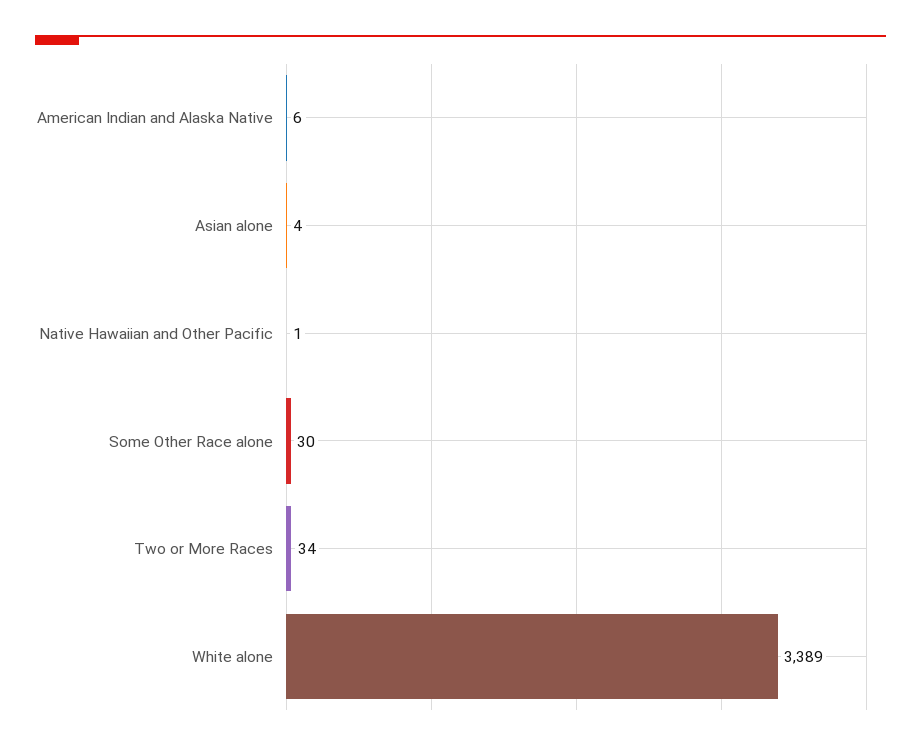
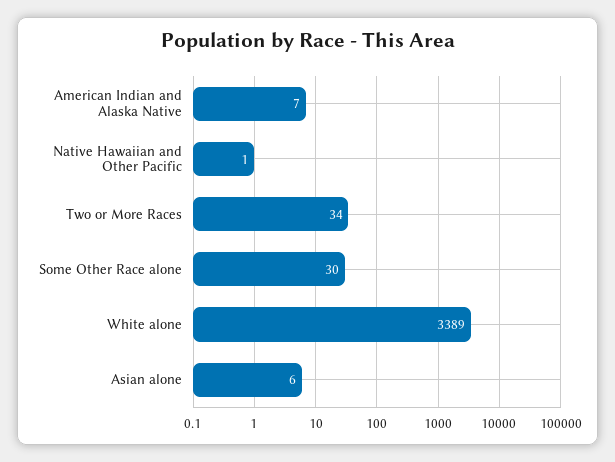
American Indian and Alaska Native: 6 -> 7
Asian alone: 4 -> 6

